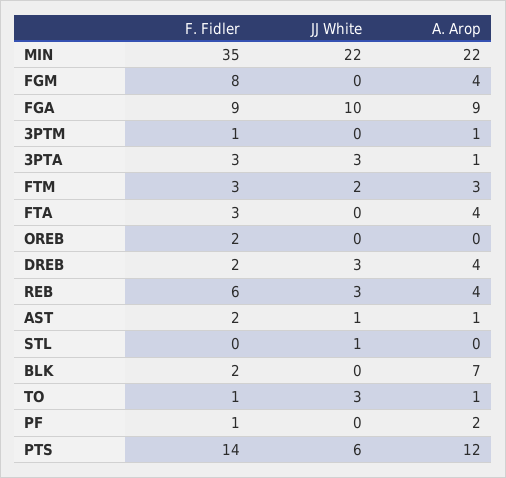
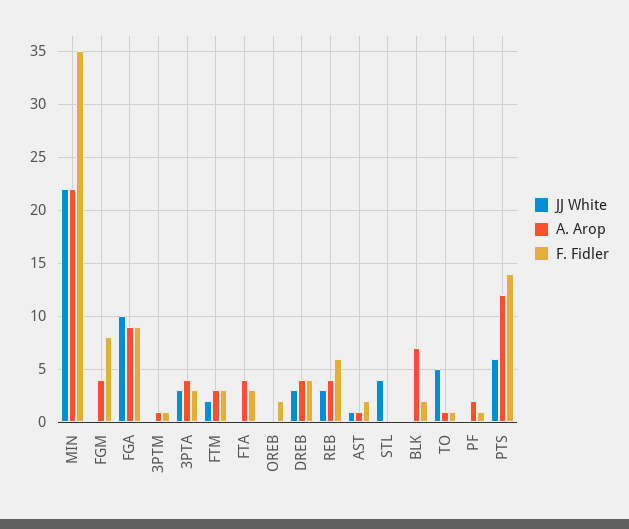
A. Arop, 3PTA: 1 -> 4
F. Fidler, DREB: 2 -> 4
JJ White, STL: 1 -> 4
JJ White, TO: 3 -> 5

